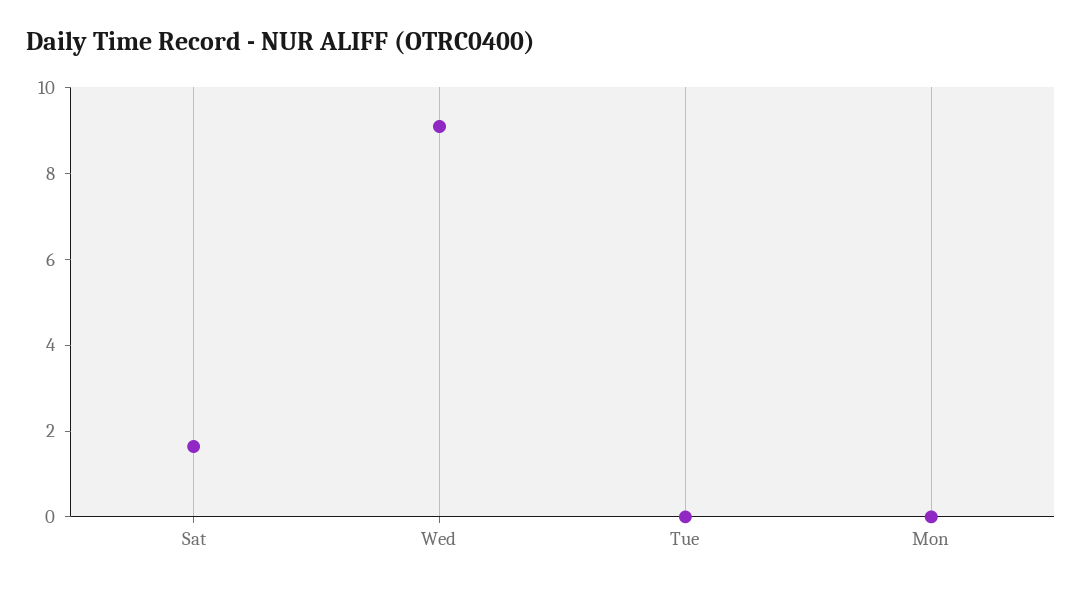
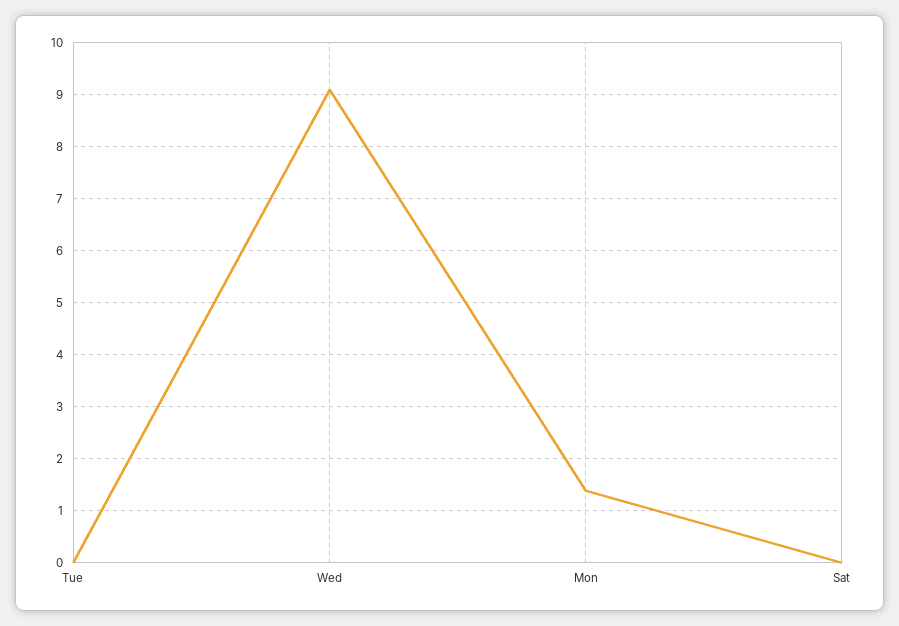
Sat: 1.5 -> 0
Mon: 0 -> 1.4

